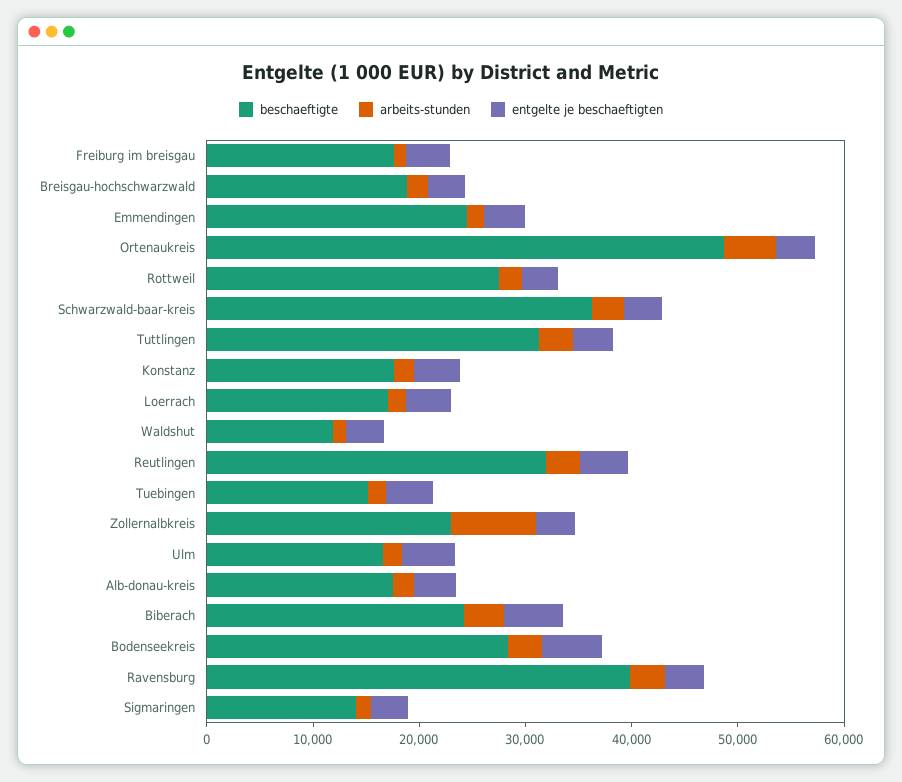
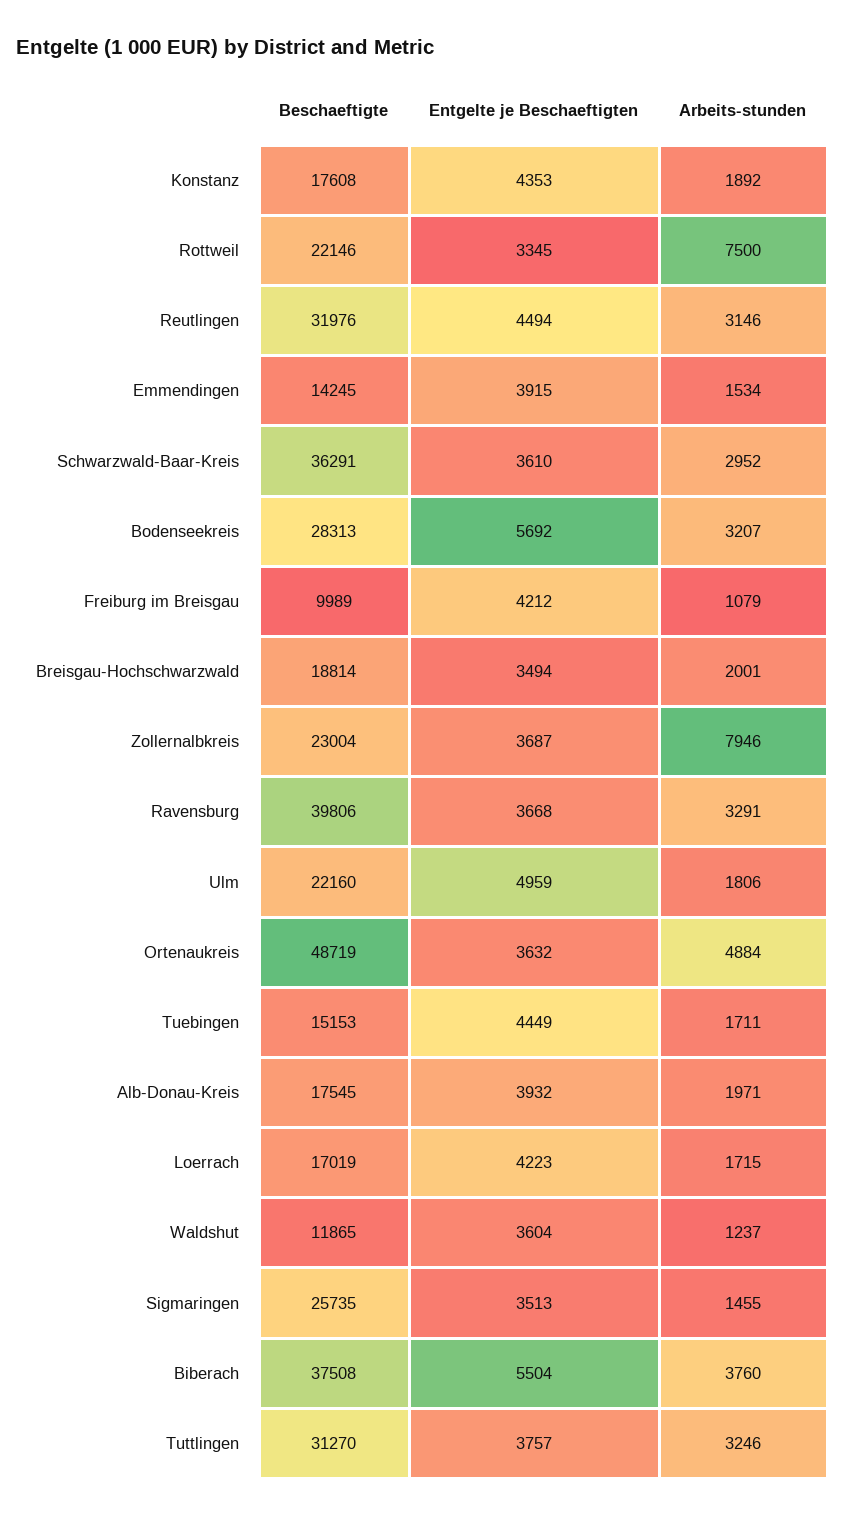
beschaeftigte, Freiburg im breisgau: 18000 -> 9989
beschaeftigte, Emmendingen: 24000 -> 14245
beschaeftigte, Rottweil: 28000 -> 22146
arbeits-stunden, Rottweil: 2000 -> 7500
beschaeftigte, Ulm: 16000 -> 22160
beschaeftigte, Biberach: 24000 -> 37508
beschaeftigte, Sigmaringen: 14000 -> 25735

